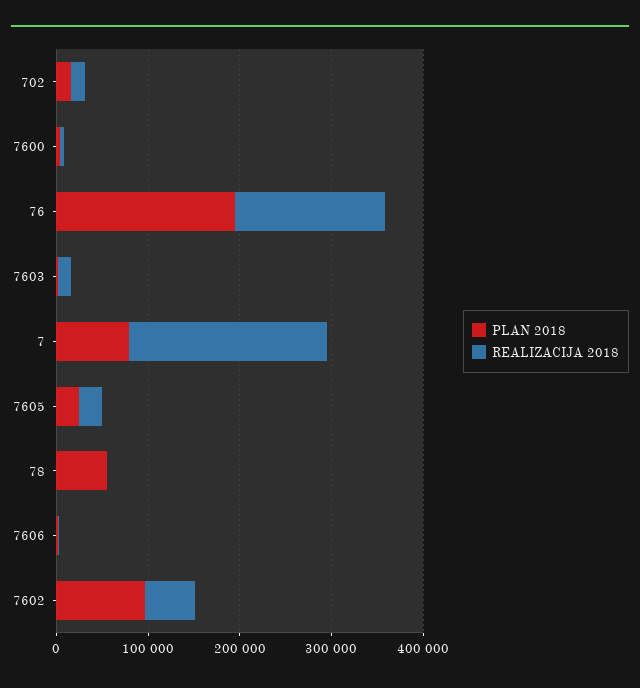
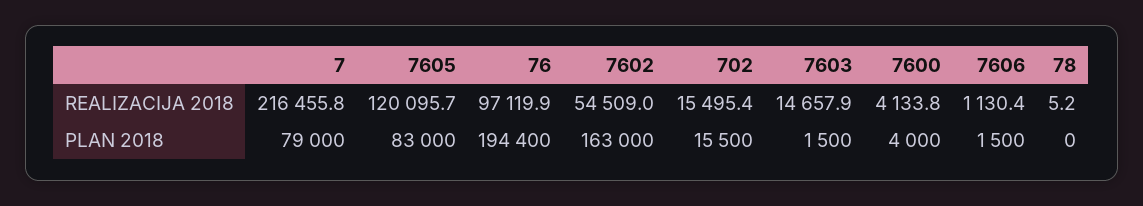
REALIZACIJA 2018, 76: 160000 -> 97119.9
PLAN 2018, 7605: 20000 -> 83000
REALIZACIJA 2018, 7605: 20000 -> 120095.7
PLAN 2018, 78: 60000 -> 0
PLAN 2018, 7602: 100000 -> 163000

